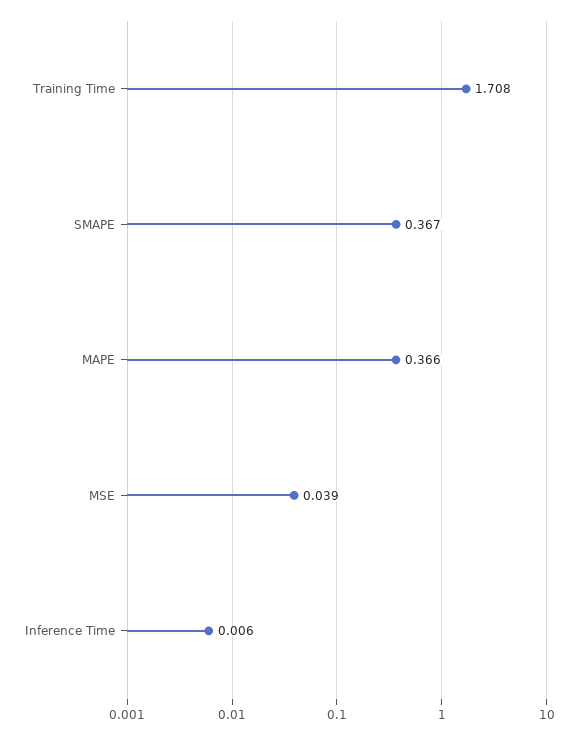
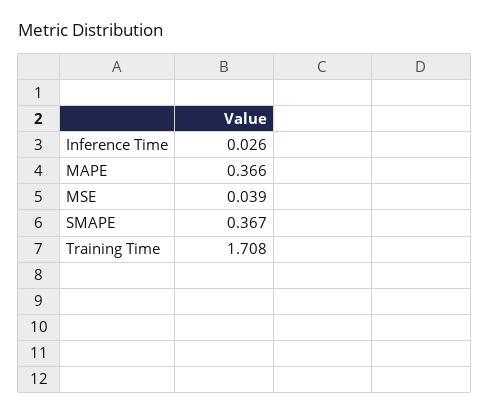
Inference Time: 0.006 -> 0.026

